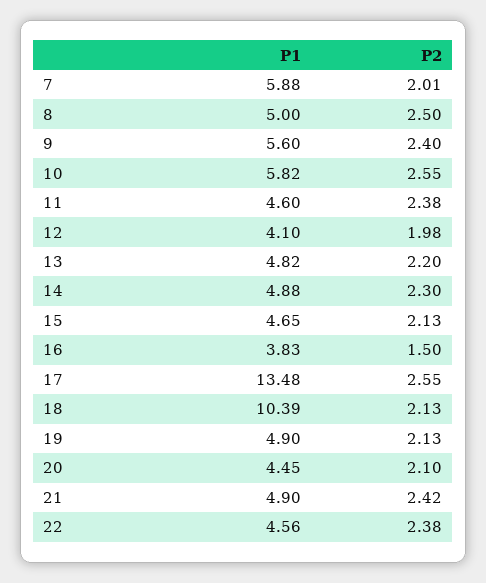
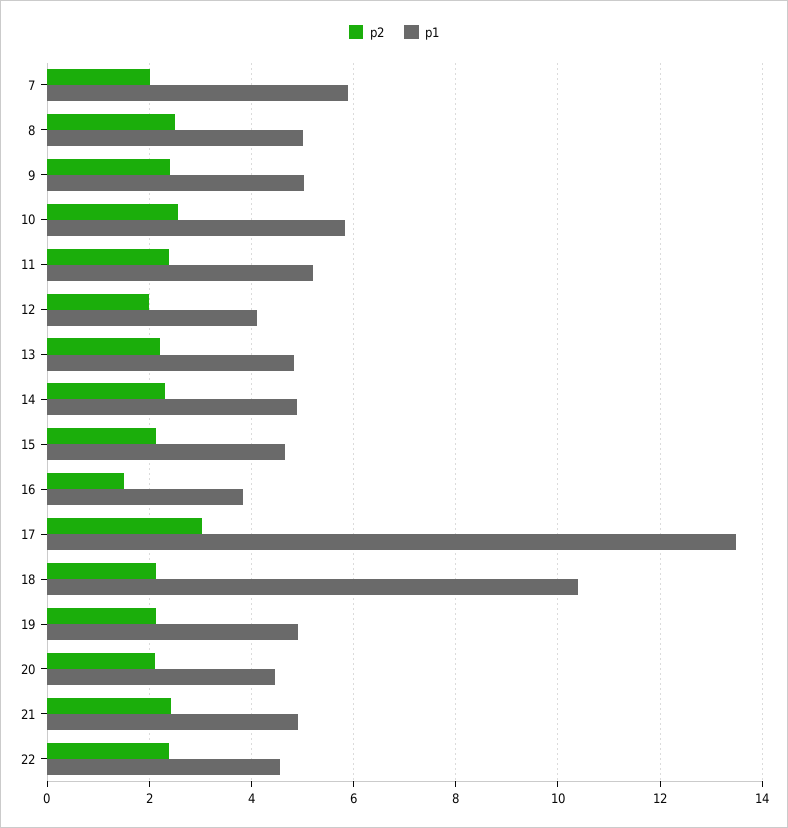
P1, 9: 5.6 -> 5
P1, 11: 4.6 -> 5.2
P2, 17: 2.55 -> 3

